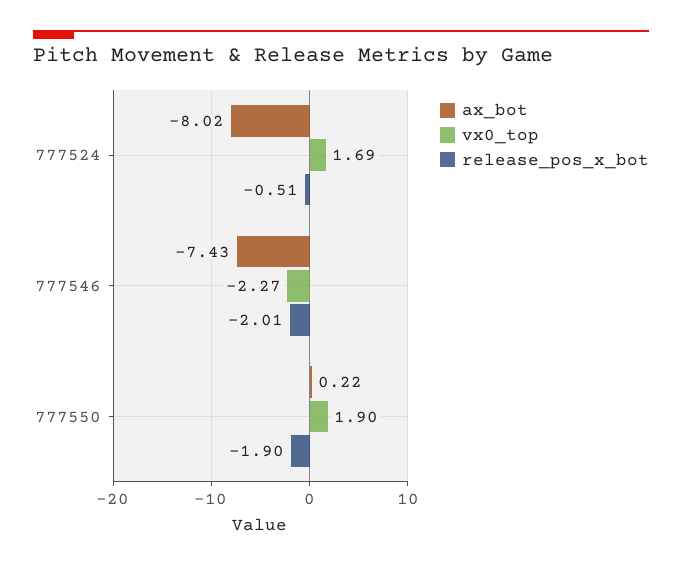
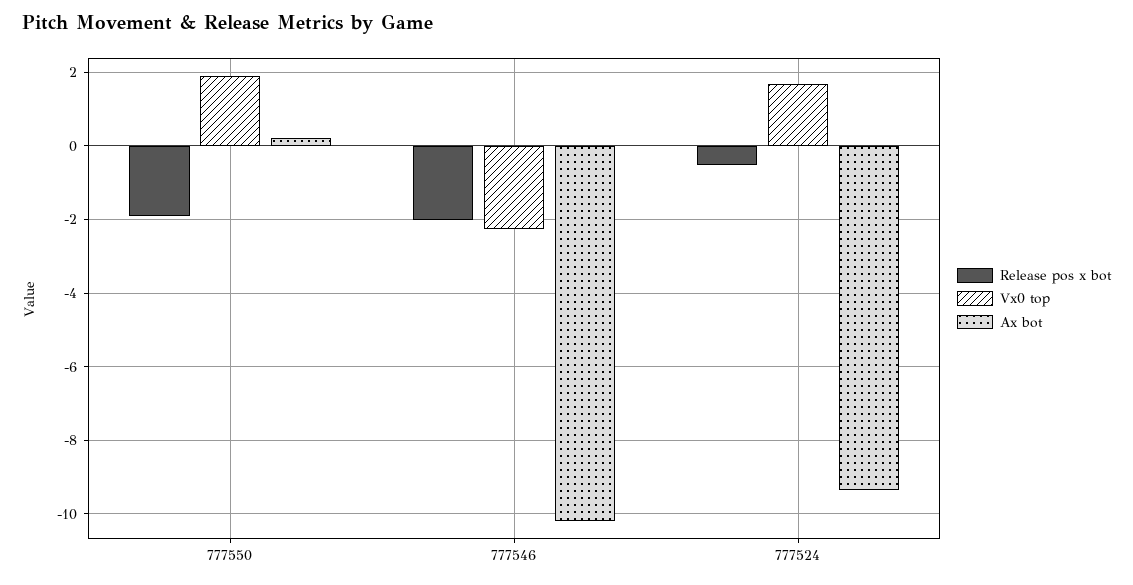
ax_bot, 777524: -8.02 -> -9.4
ax_bot, 777546: -7.43 -> -10.2

